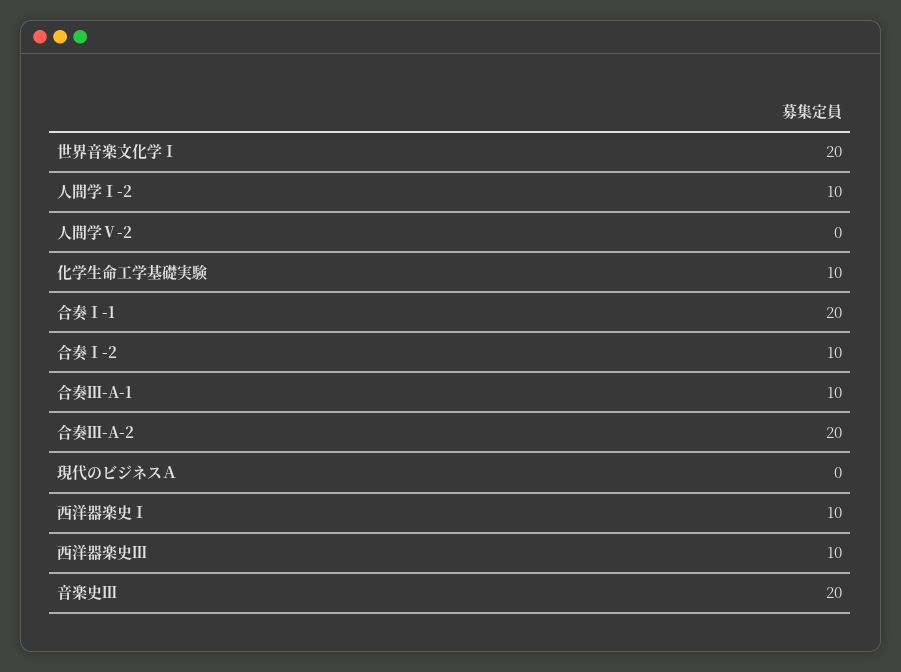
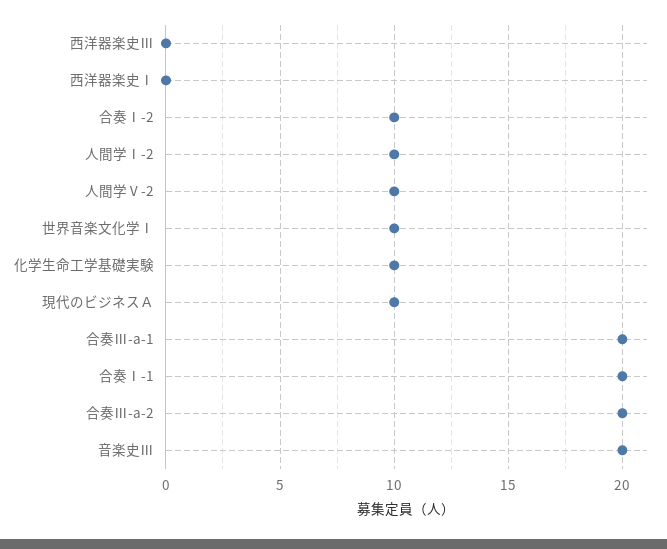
世界音楽文化学Ⅰ: 20 -> 10
人間学Ⅴ-2: 0 -> 10
合奏Ⅲ-A-1: 10 -> 20
現代のビジネスＡ: 0 -> 10
西洋器楽史Ⅰ: 10 -> 0
西洋器楽史Ⅲ: 10 -> 0

